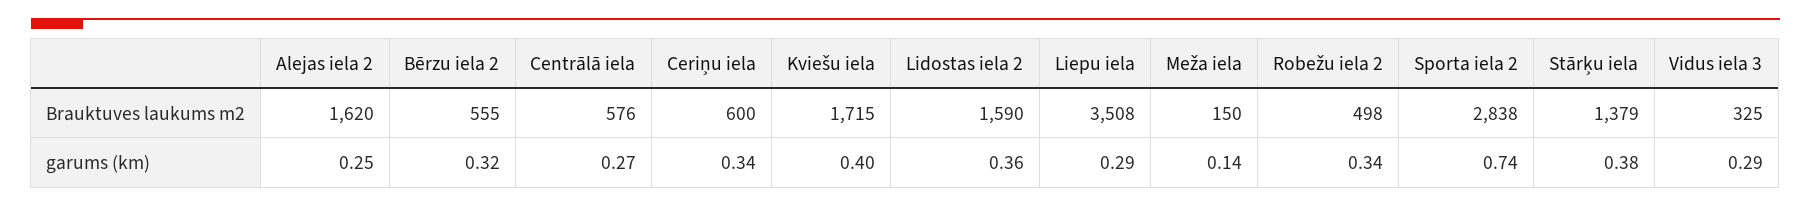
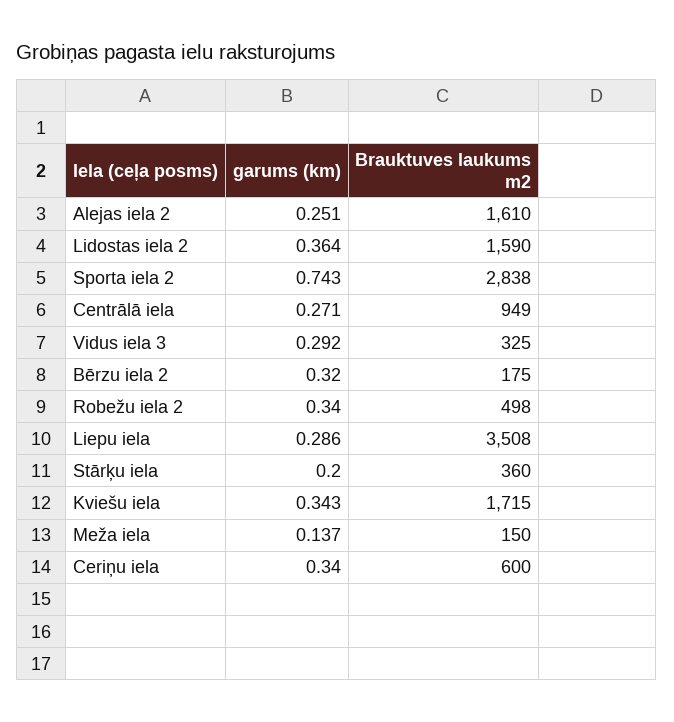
Alejas iela 2, Brauktuves laukums m2: 1620 -> 1610
Bērzu iela 2, Brauktuves laukums m2: 555 -> 175
Centrālā iela, Brauktuves laukums m2: 576 -> 949
Stārķu iela, Brauktuves laukums m2: 1379 -> 360
Kviešu iela, garums (km): 0.4 -> 0.343
Stārķu iela, garums (km): 0.38 -> 0.2

